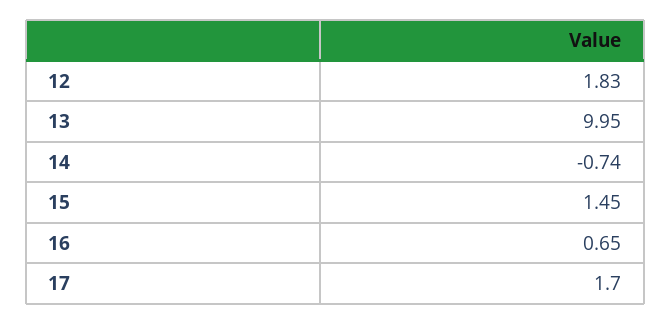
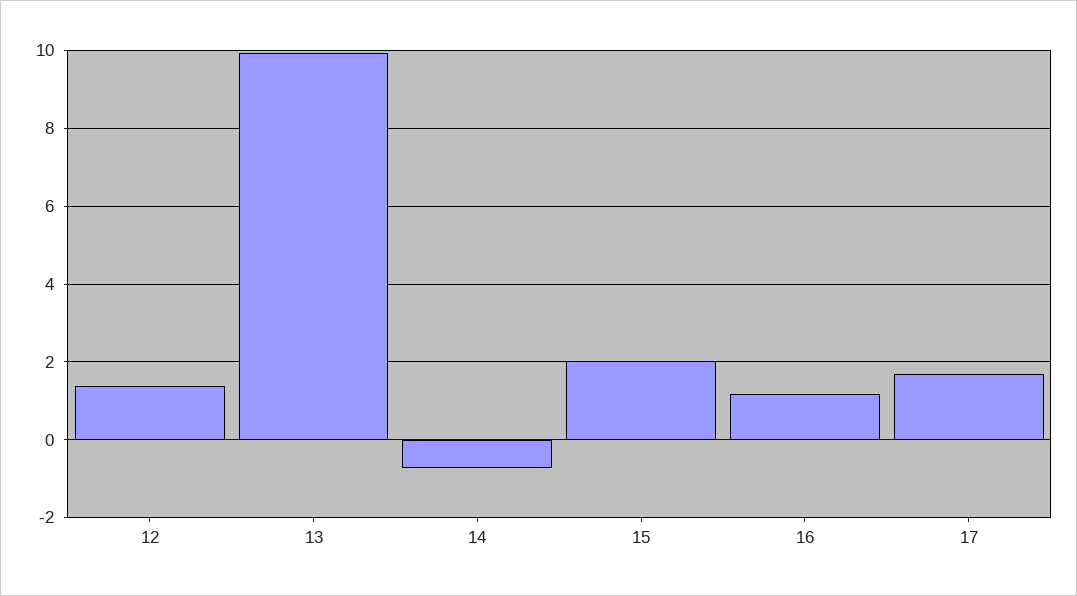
12: 1.83 -> 1.4
15: 1.45 -> 2
16: 0.65 -> 1.2

